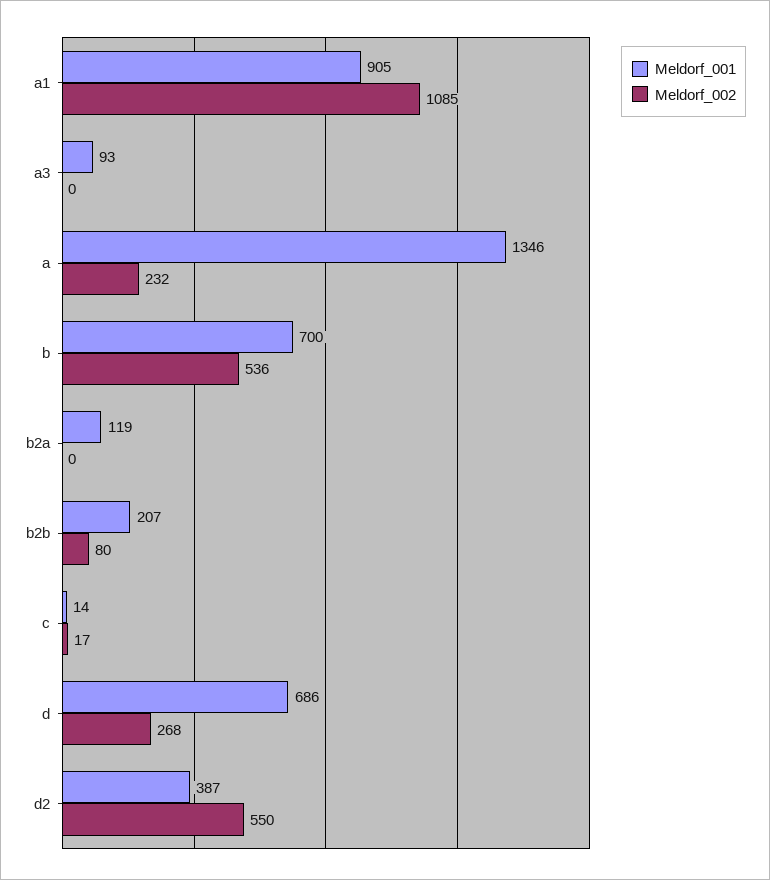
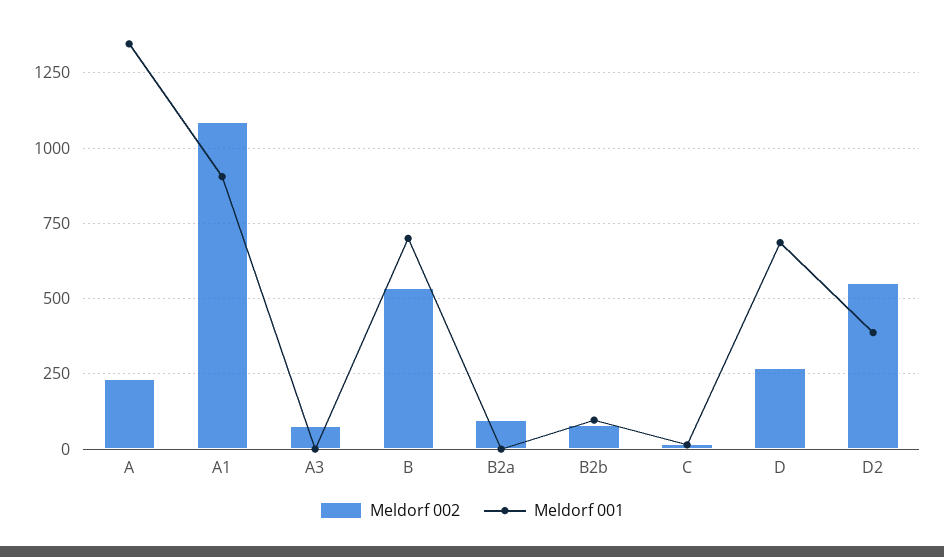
Meldorf_001, a3: 93 -> 0
Meldorf_002, a3: 0 -> 75
Meldorf_001, b2a: 119 -> 0
Meldorf_002, b2a: 0 -> 100
Meldorf_001, b2b: 207 -> 100

